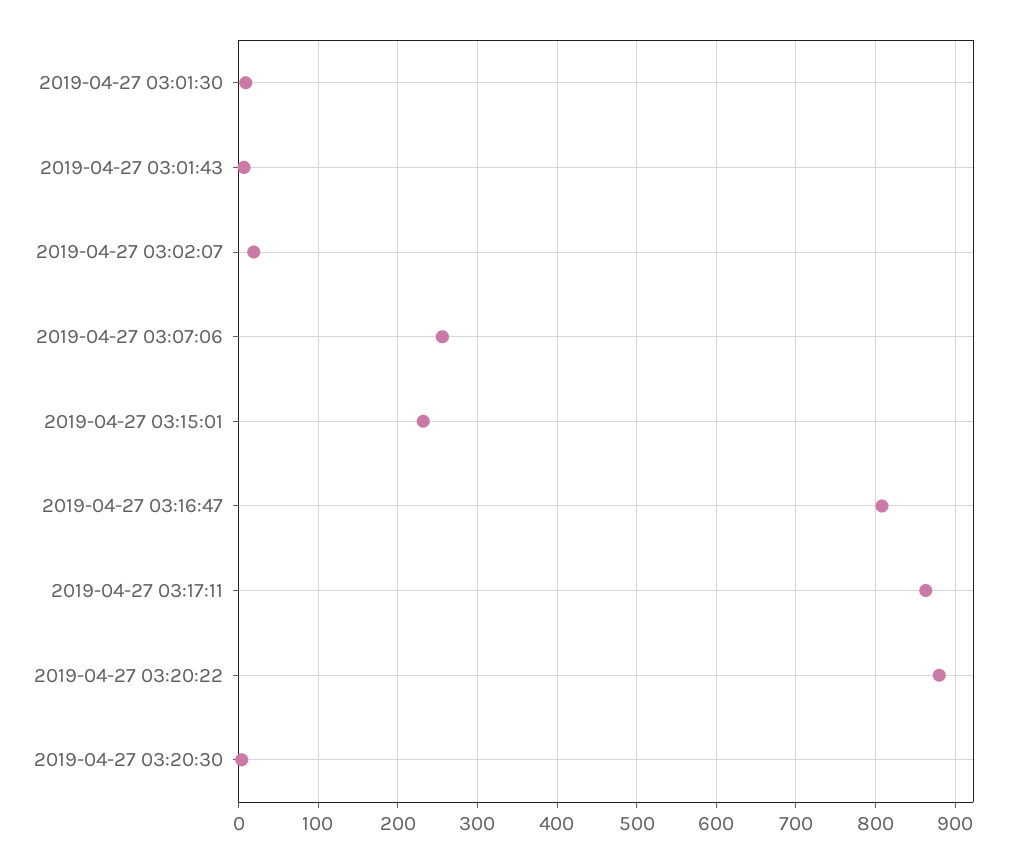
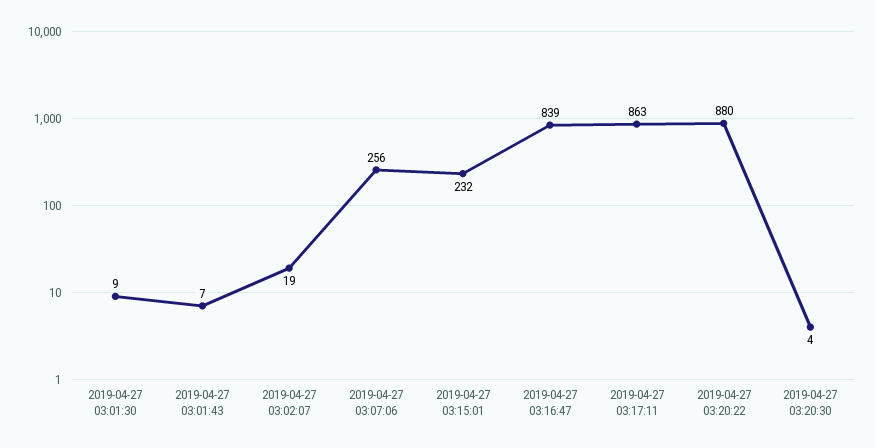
2019-04-27 03:16:47: 810 -> 839

